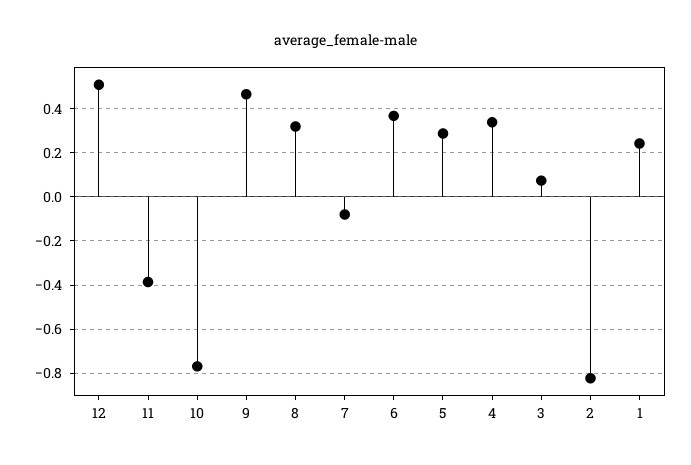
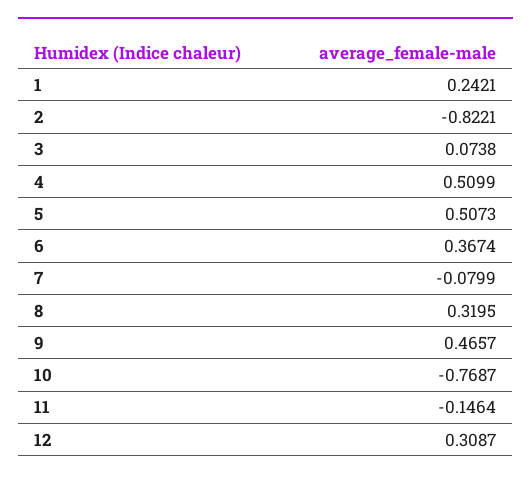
12: 0.5 -> 0.3087
11: -0.4 -> -0.1464
5: 0.3 -> 0.5073
4: 0.35 -> 0.5099

